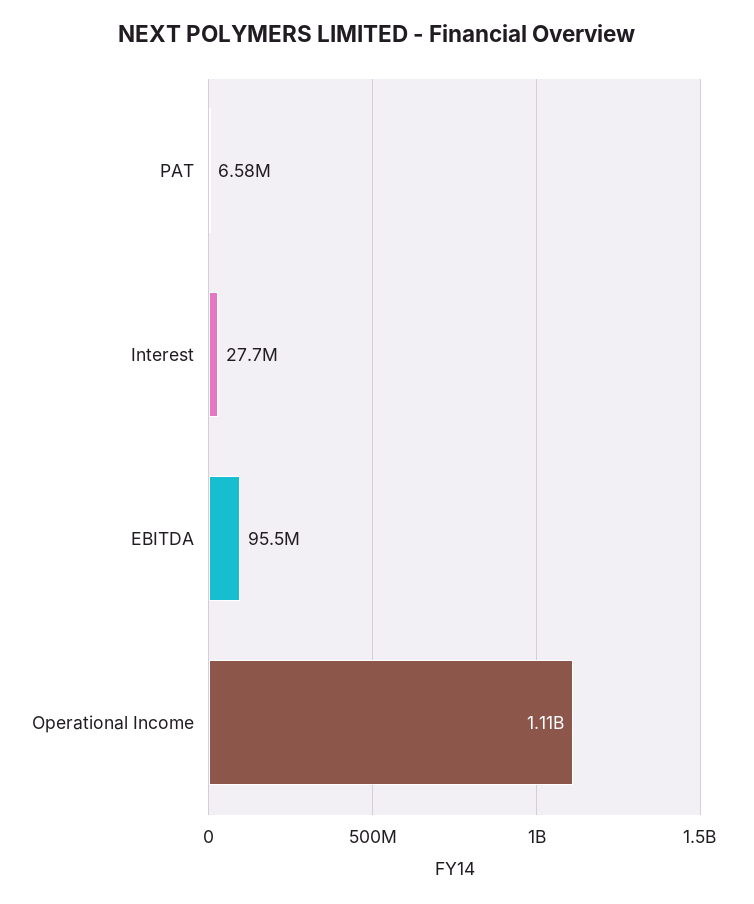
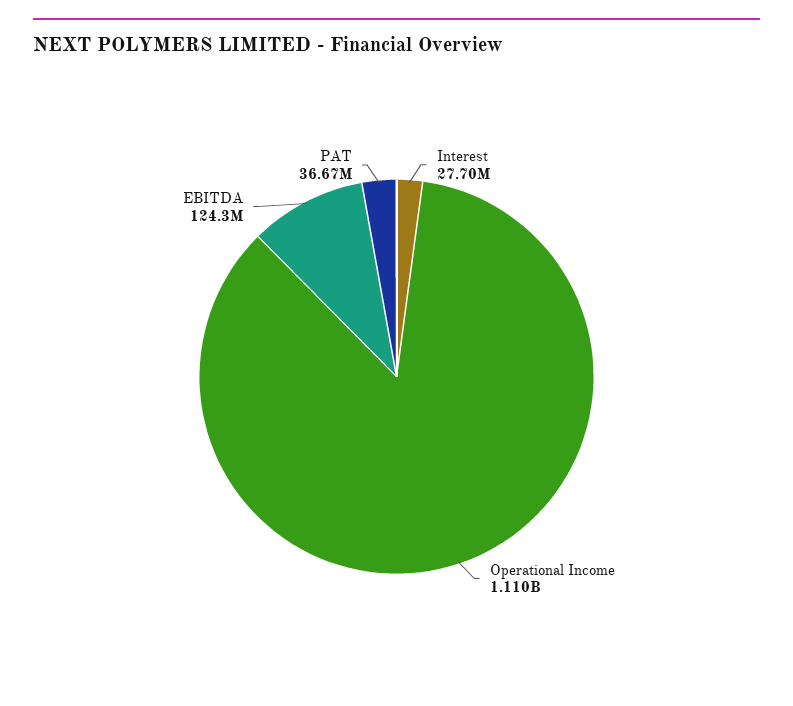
PAT: 6580000 -> 36670000
EBITDA: 95500000 -> 124300000

